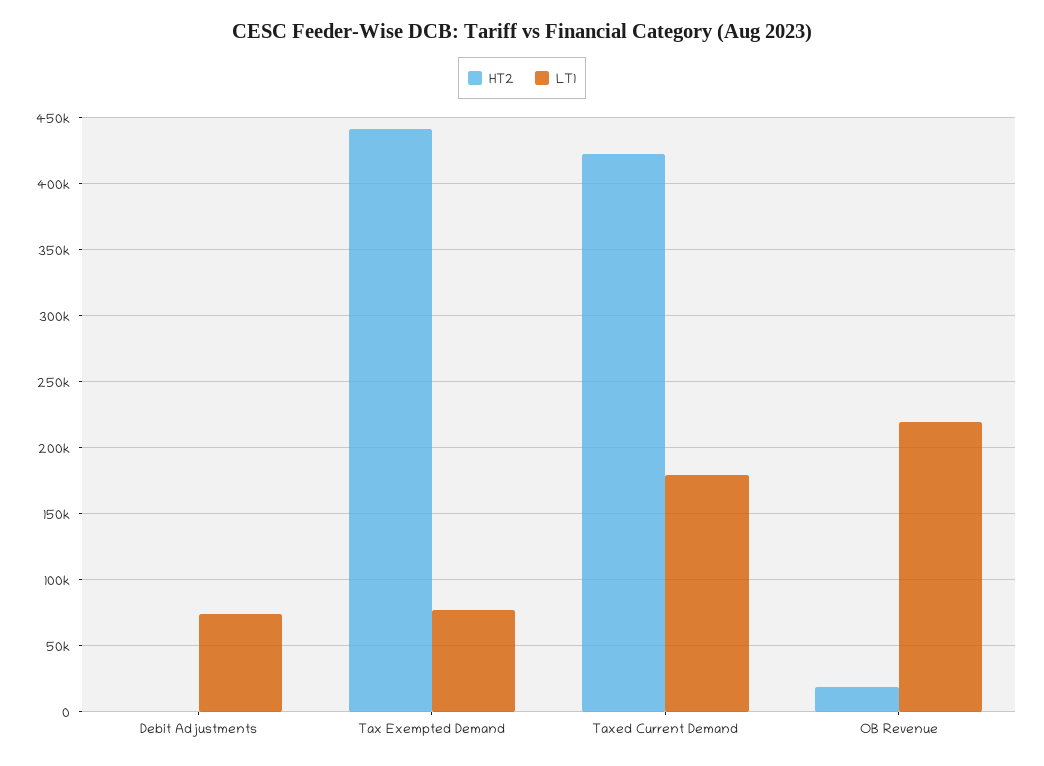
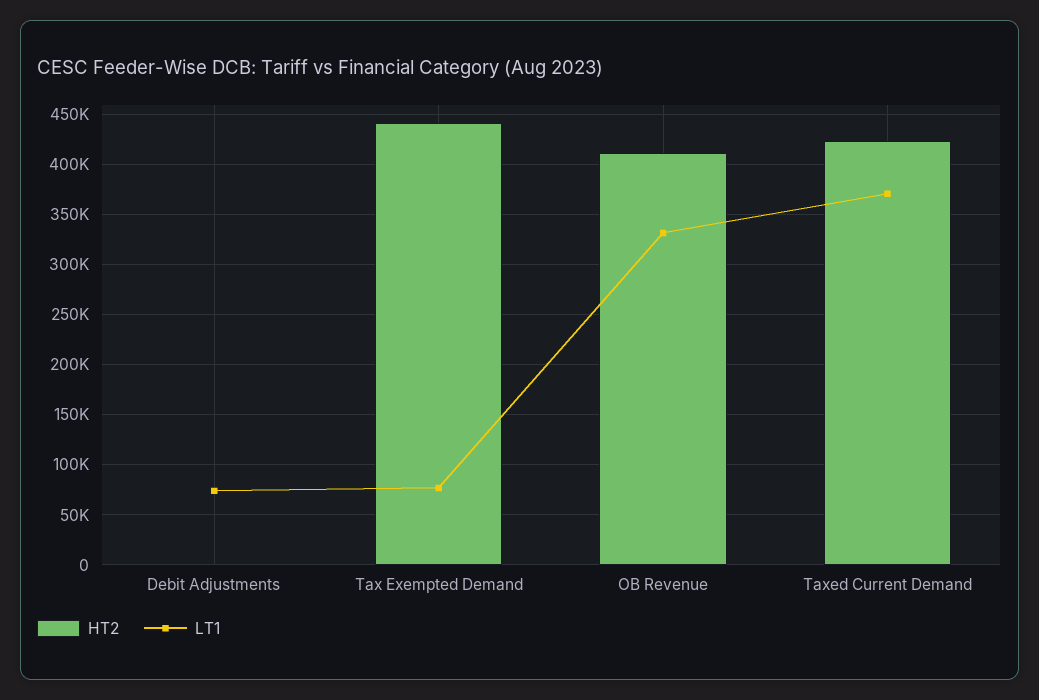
LT1, Taxed Current Demand: 180000 -> 370000
HT2, OB Revenue: 20000 -> 410000
LT1, OB Revenue: 220000 -> 330000

